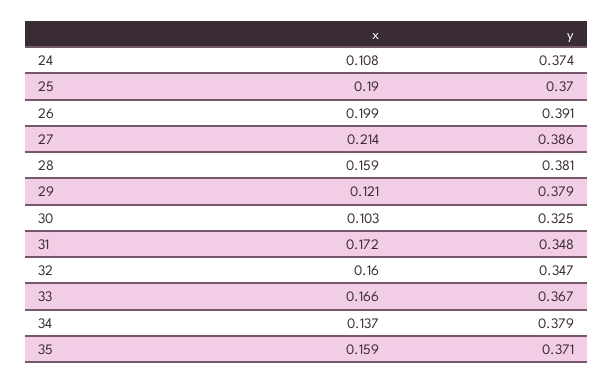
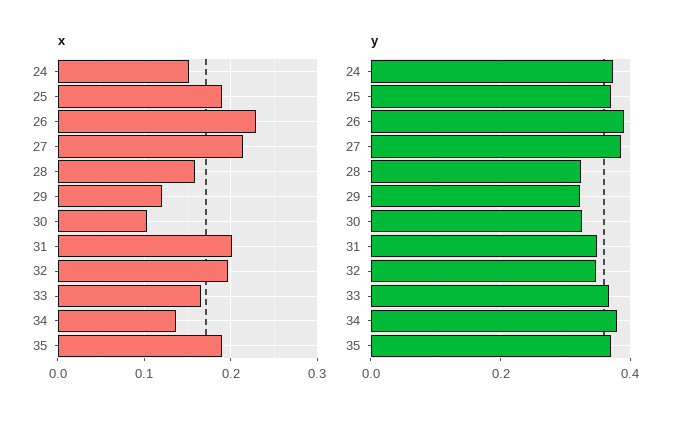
x, 24: 0.108 -> 0.15
x, 26: 0.199 -> 0.23
y, 28: 0.381 -> 0.32
y, 29: 0.379 -> 0.32
x, 31: 0.172 -> 0.2
x, 32: 0.16 -> 0.2
x, 35: 0.159 -> 0.19

